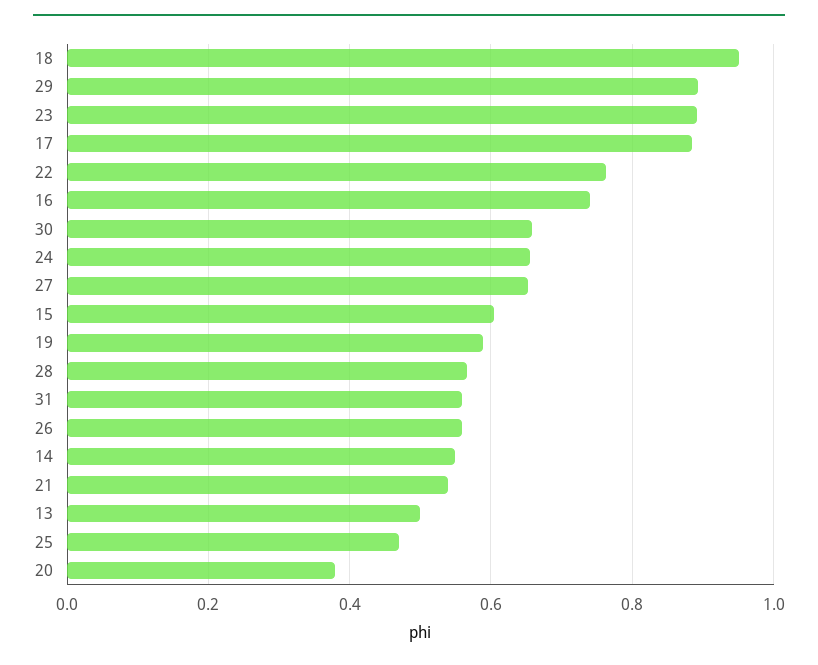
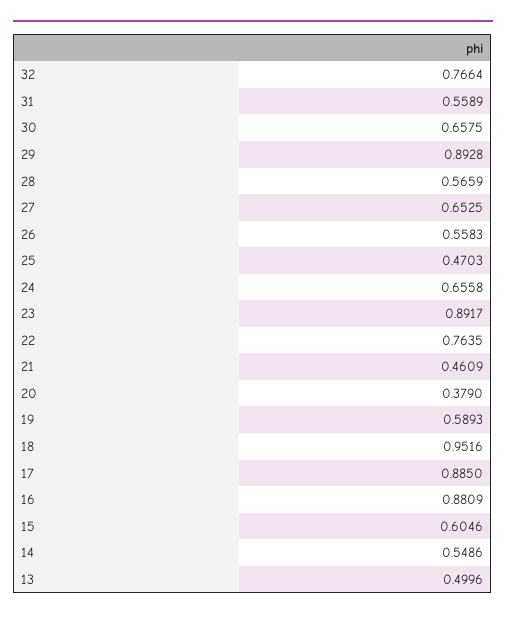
16: 0.74 -> 0.8809
21: 0.54 -> 0.4609
32: none -> 0.7664

